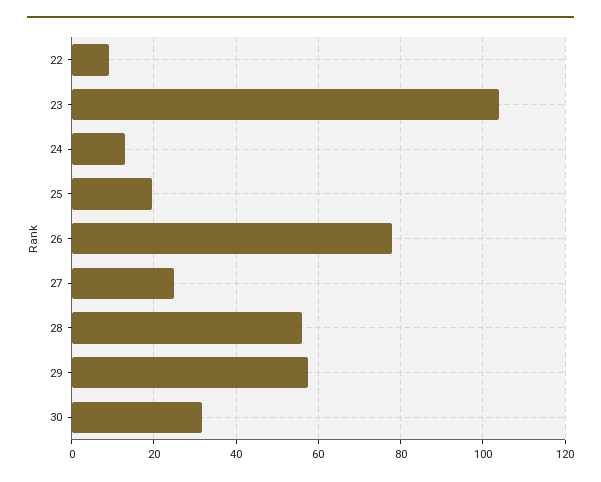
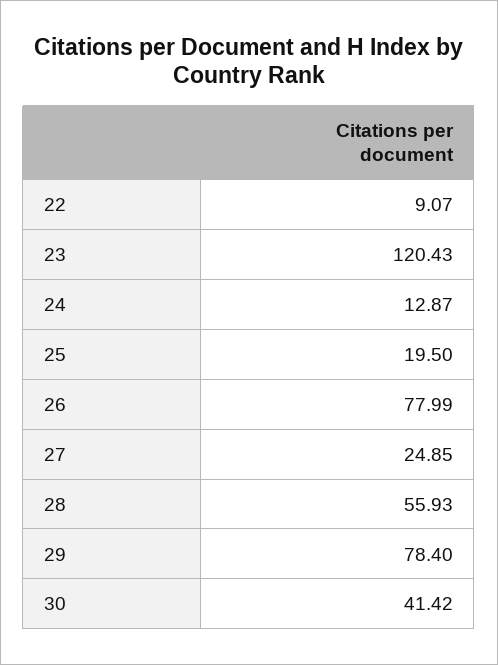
23: 104 -> 120.43
29: 58 -> 78.4
30: 32 -> 41.42

